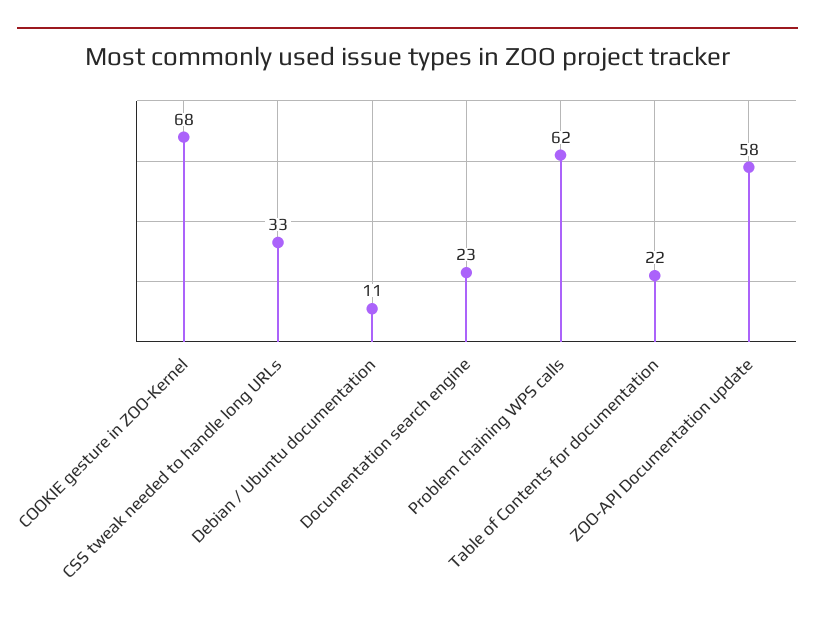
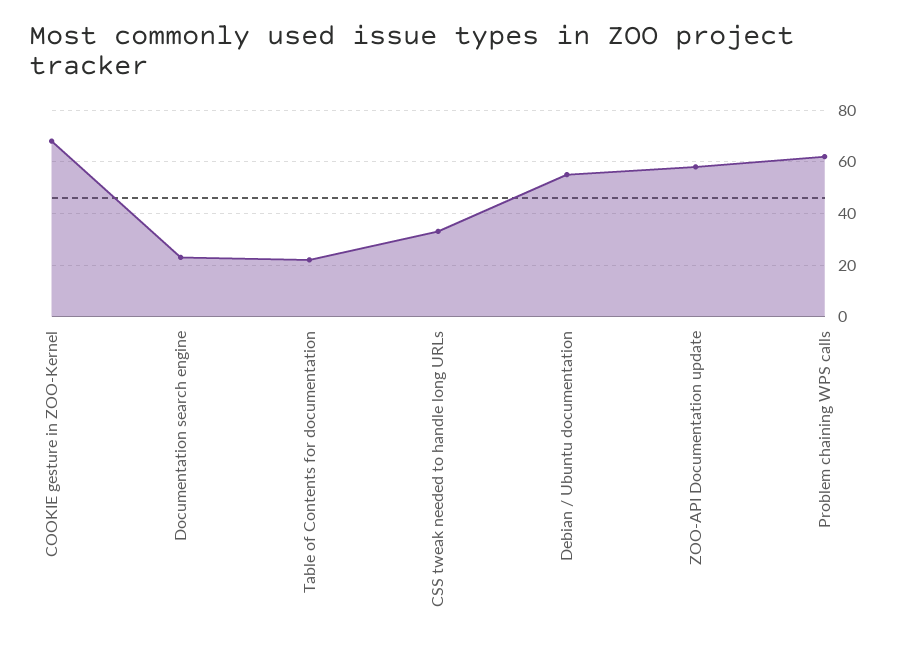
Debian / Ubuntu documentation: 11 -> 55

